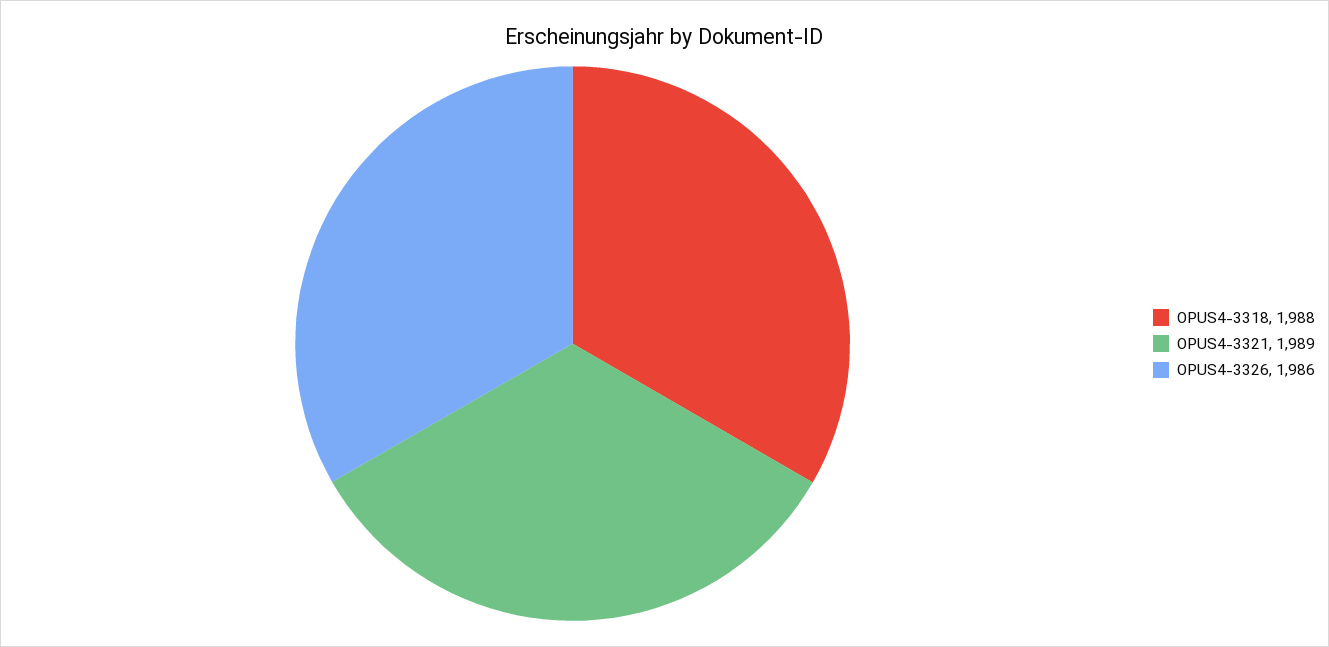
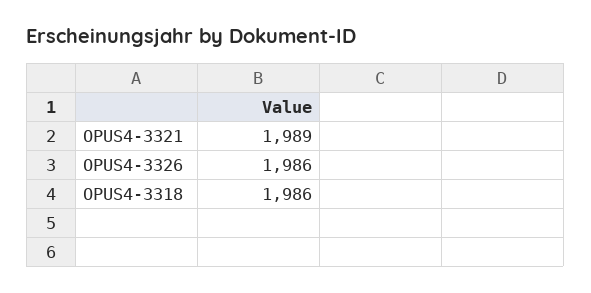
OPUS4-3318: 1988 -> 1986

